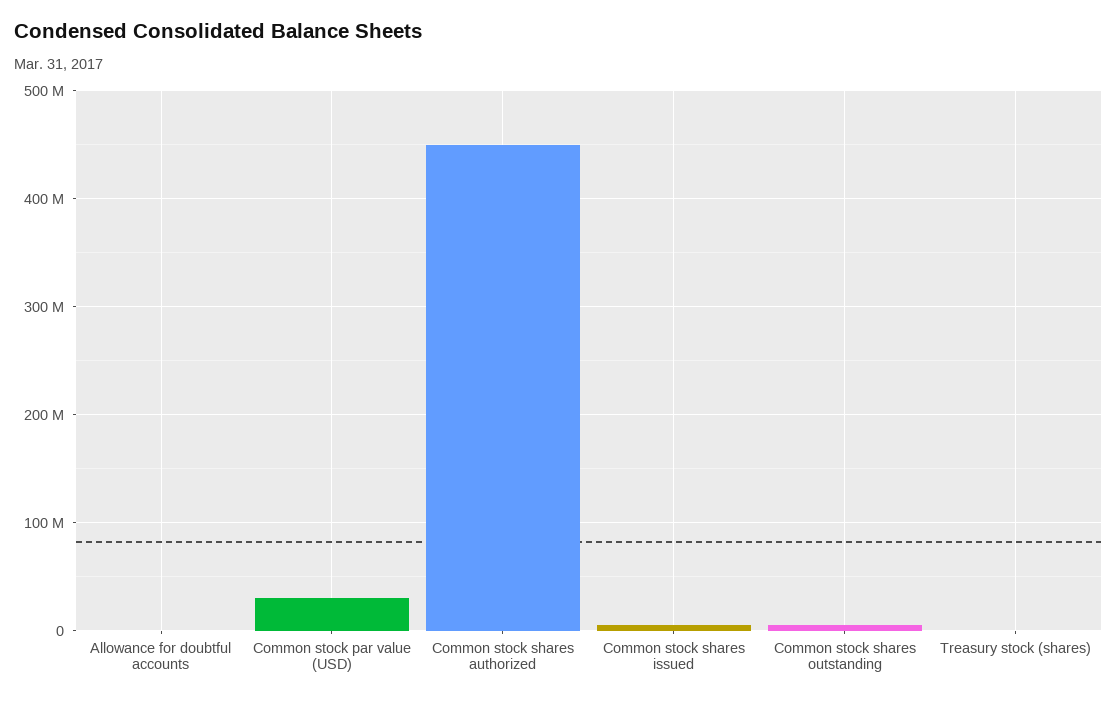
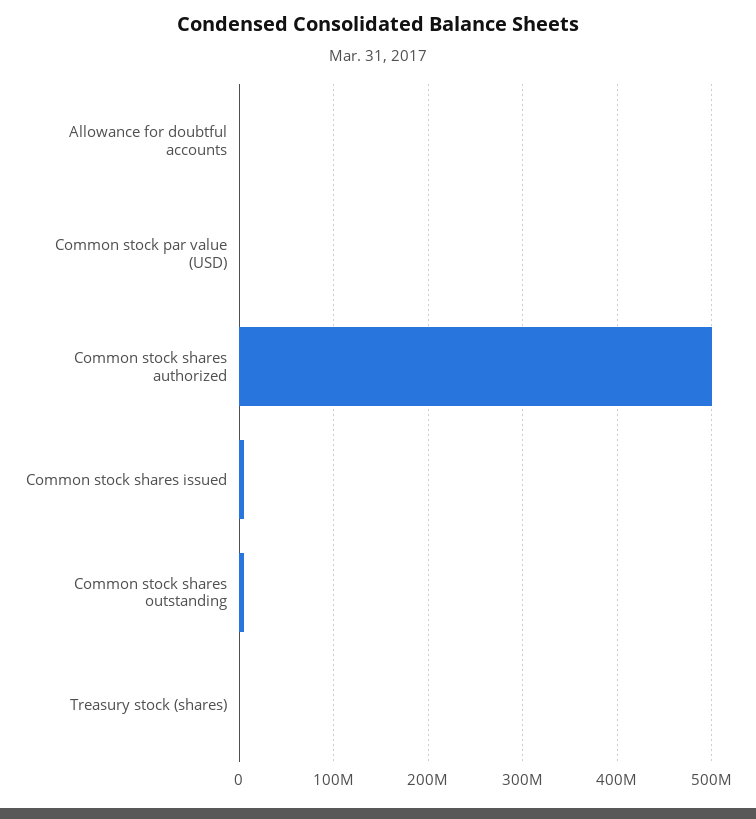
Common stock par value (USD): 30000000 -> 0
Common stock shares authorized: 450000000 -> 500000000

